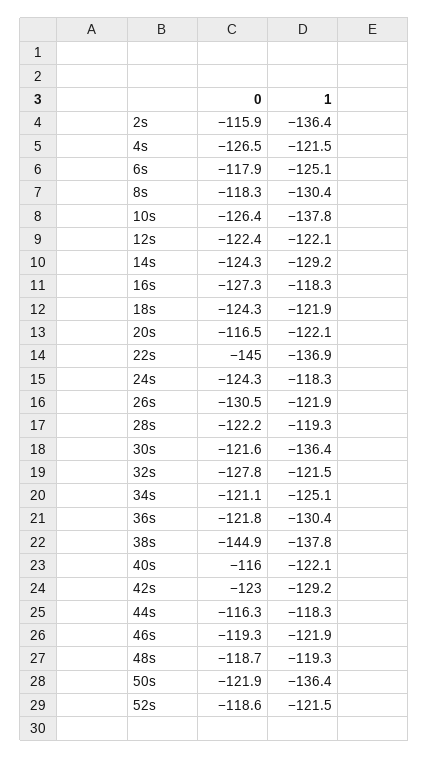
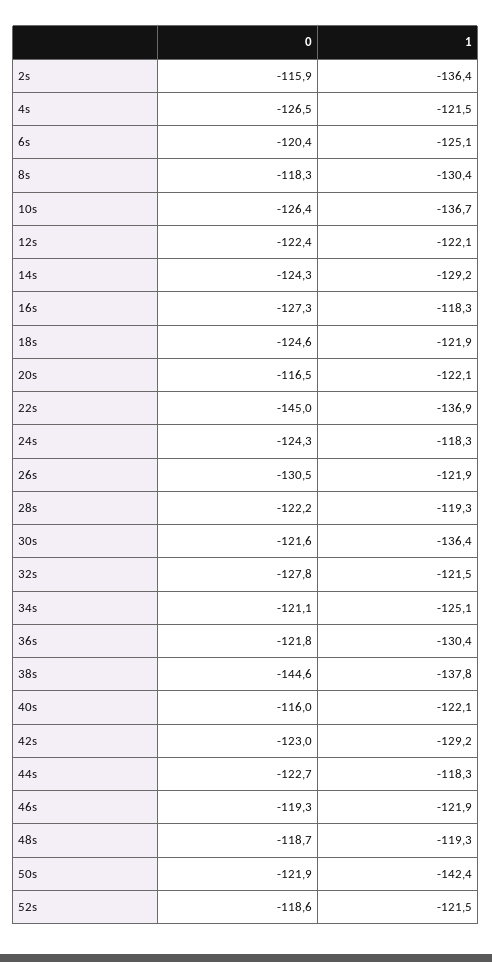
0, 6s: -117.9 -> -120.4
1, 10s: -137.8 -> -136.7
0, 18s: -124.3 -> -124.6
0, 38s: -144.9 -> -144.6
0, 44s: -116.3 -> -122.7
1, 50s: -136.4 -> -142.4

